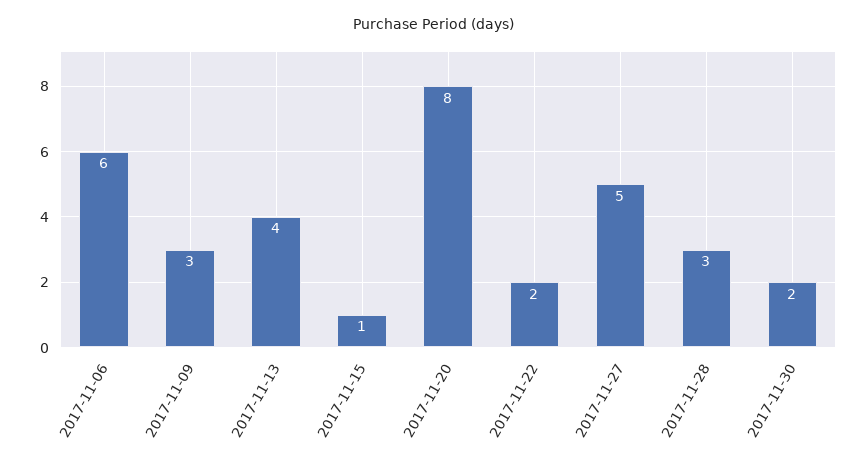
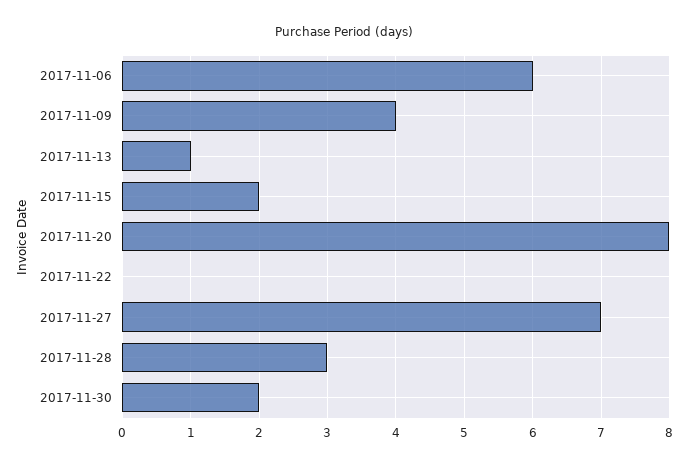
2017-11-09: 3 -> 4
2017-11-13: 4 -> 1
2017-11-15: 1 -> 2
2017-11-22: 2 -> 0
2017-11-27: 5 -> 7

